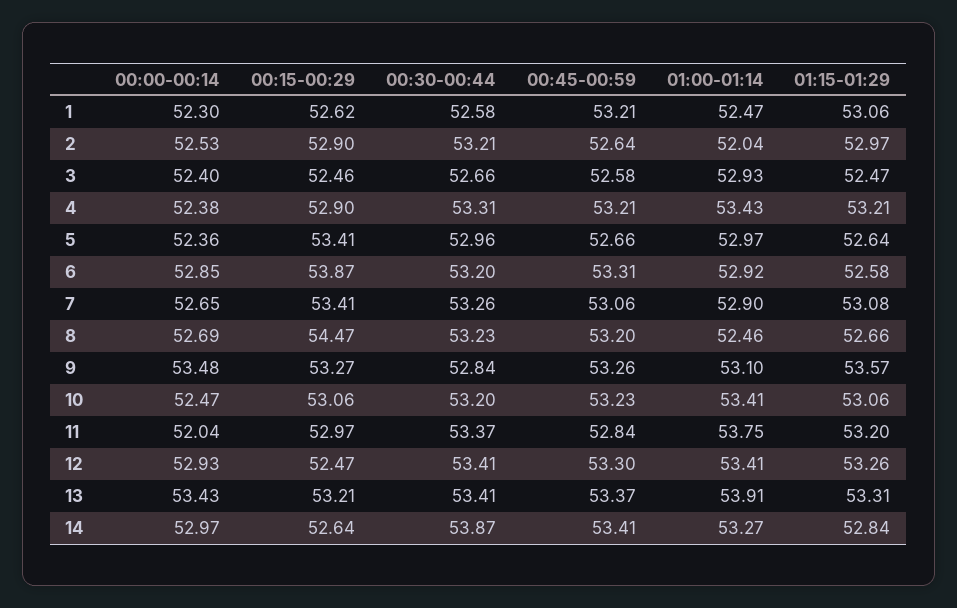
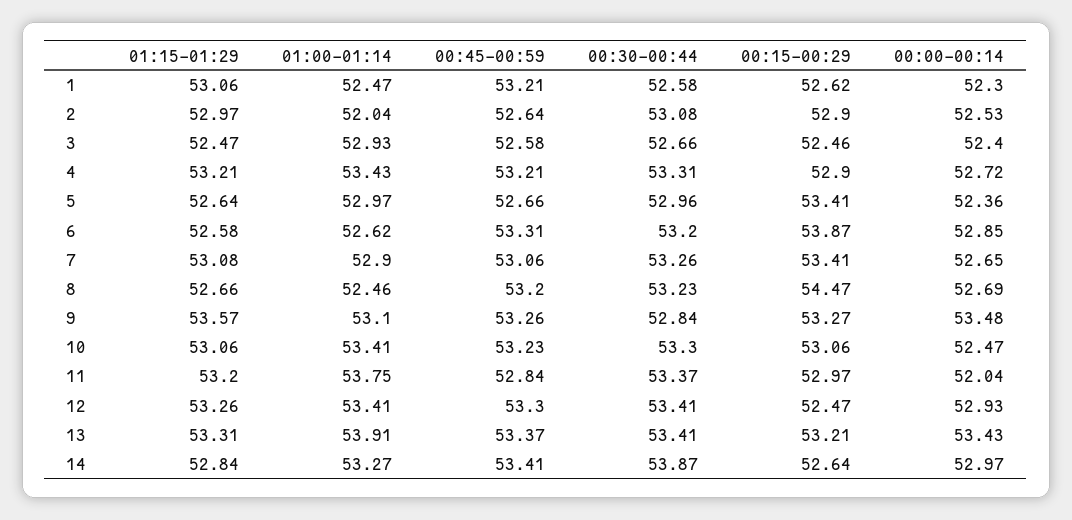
00:30-00:44, 2: 53.21 -> 53.08
00:00-00:14, 4: 52.38 -> 52.72
01:00-01:14, 6: 52.92 -> 52.62
00:30-00:44, 10: 53.2 -> 53.3

